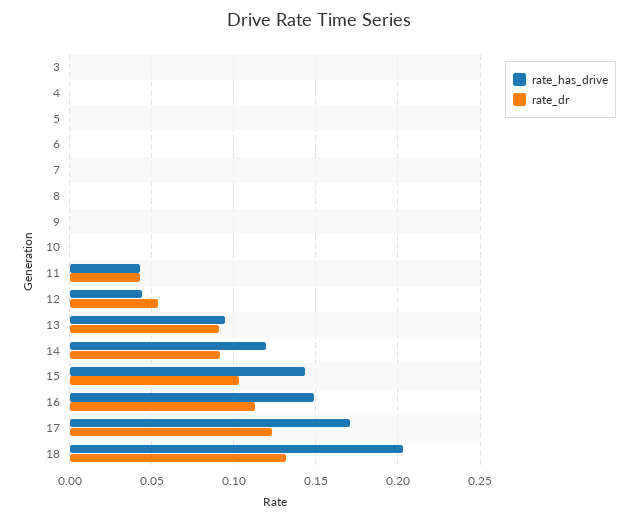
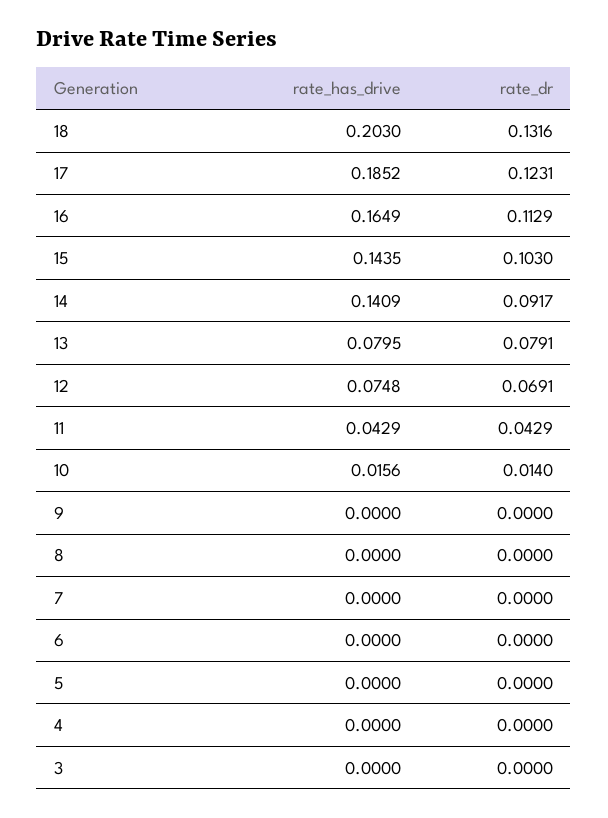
rate_has_drive, 10: 0 -> 0.0156
rate_dr, 10: 0 -> 0.014
rate_has_drive, 12: 0.045 -> 0.0748
rate_dr, 12: 0.055 -> 0.0691
rate_has_drive, 13: 0.095 -> 0.0795
rate_dr, 13: 0.09 -> 0.0791
rate_has_drive, 14: 0.12 -> 0.1409
rate_has_drive, 16: 0.15 -> 0.1649
rate_has_drive, 17: 0.17 -> 0.1852

